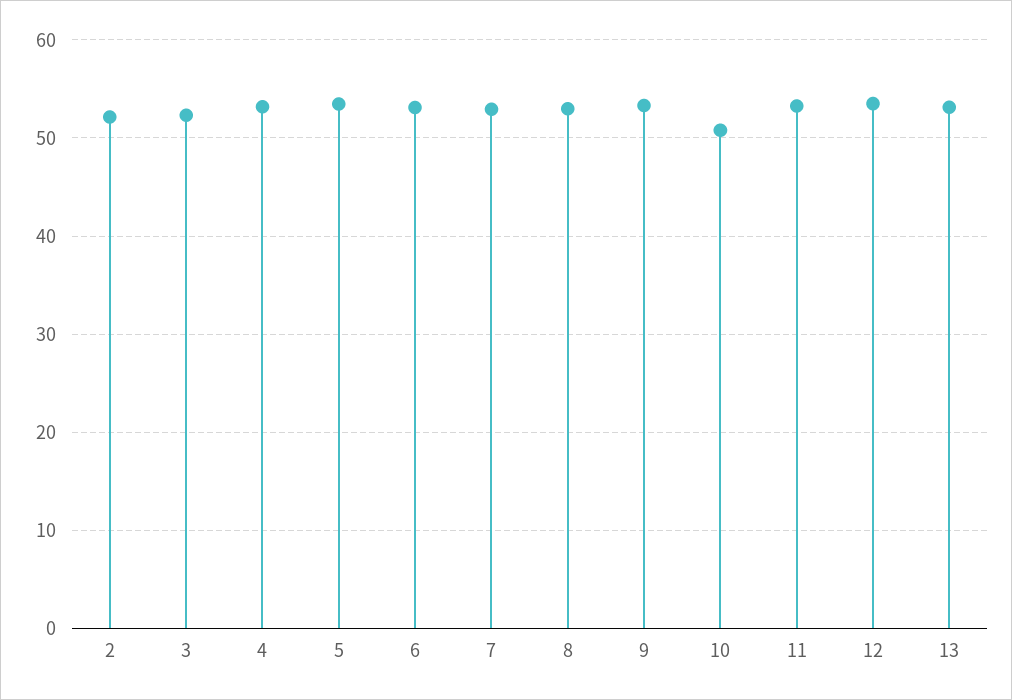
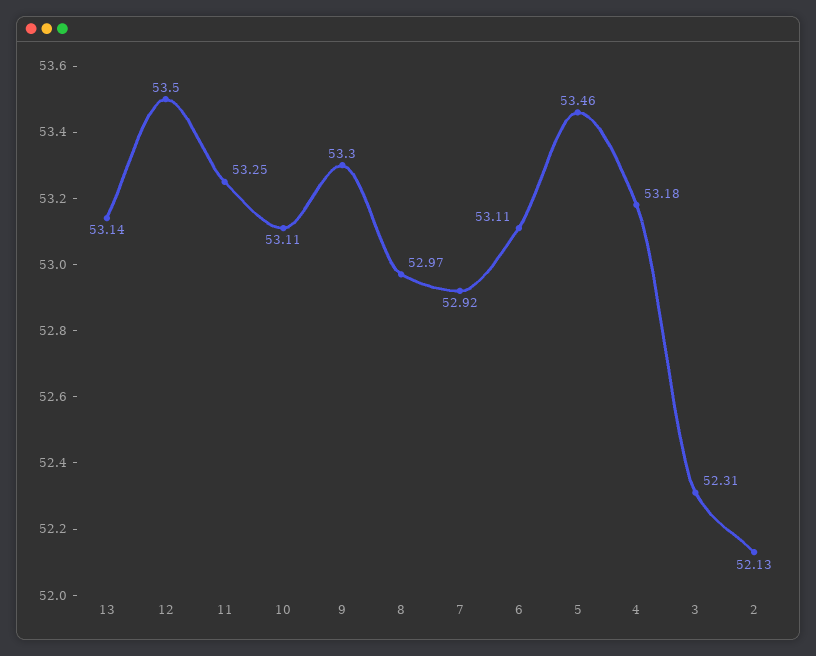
10: 51 -> 53.11

